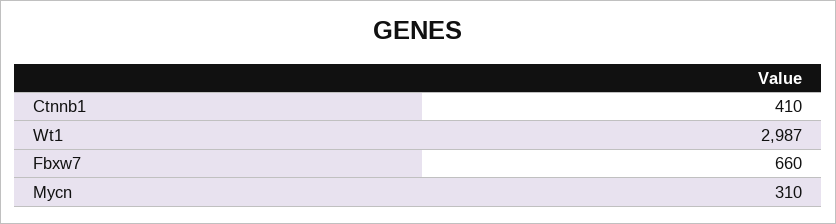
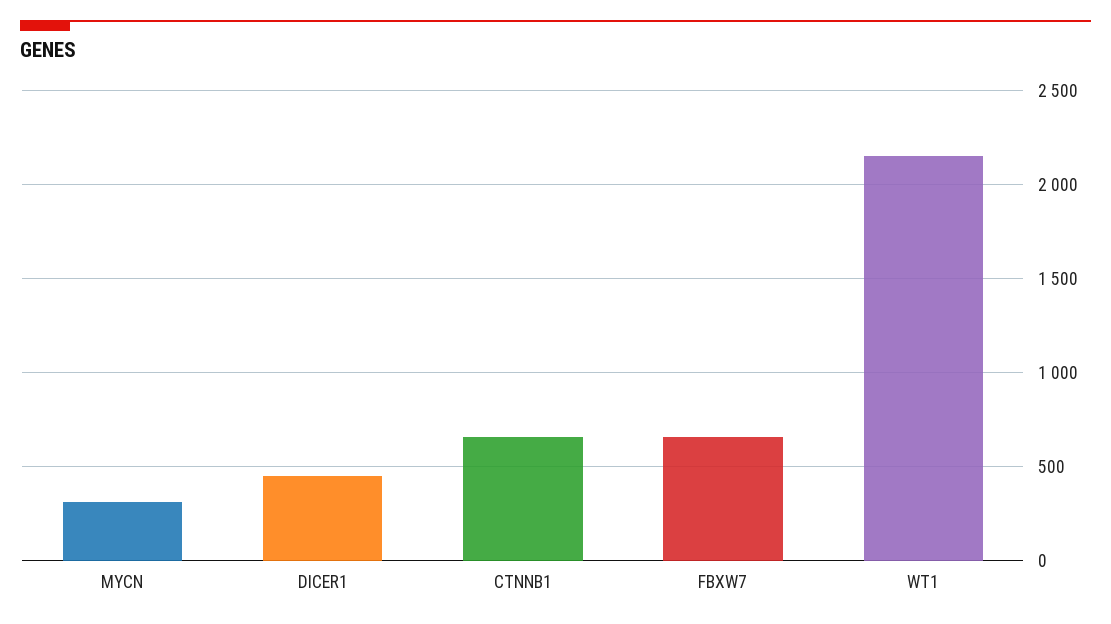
Ctnnb1: 410 -> 650
Wt1: 2987 -> 2150
DICER1: none -> 450

